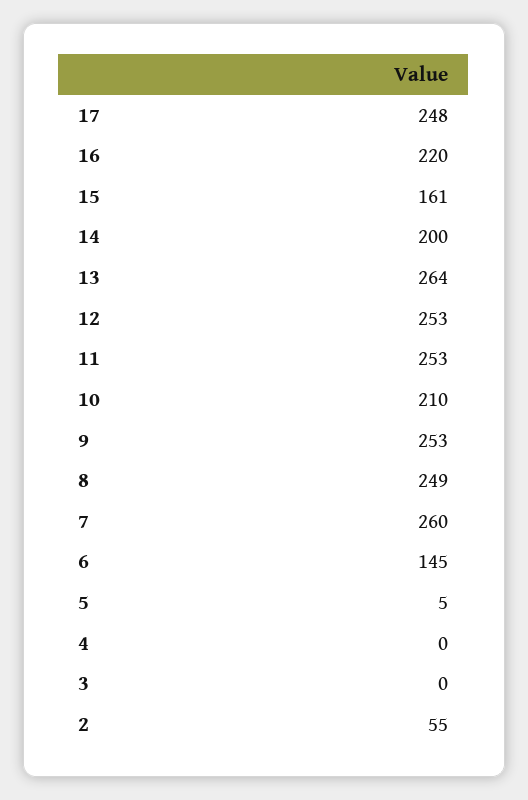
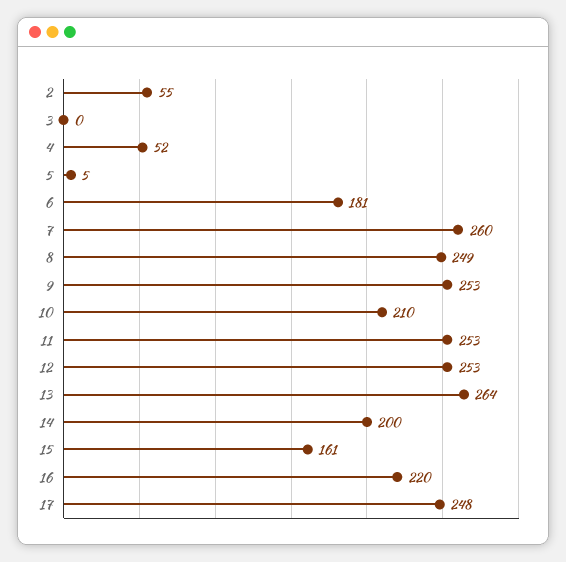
6: 145 -> 181
4: 0 -> 52

